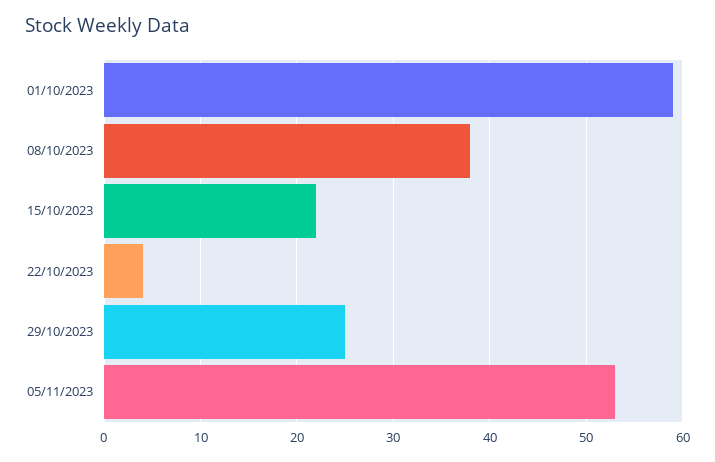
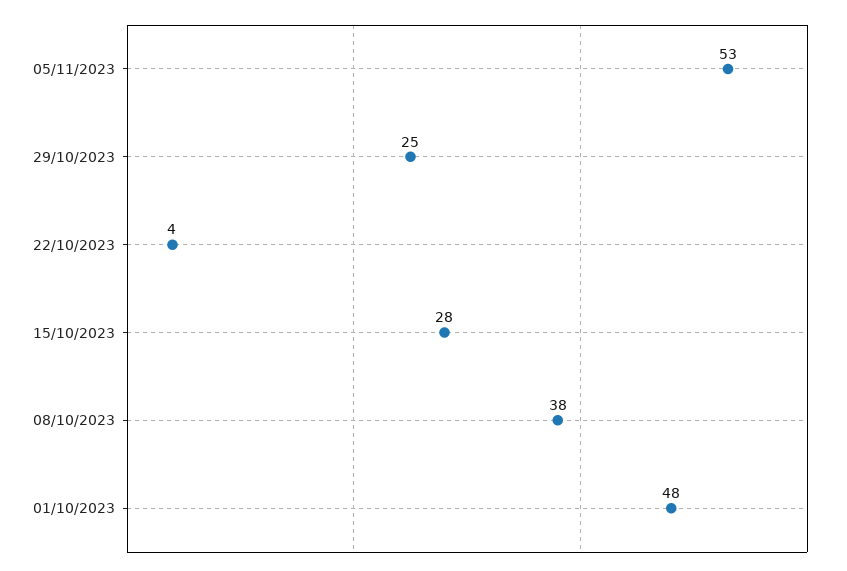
01/10/2023: 59 -> 48
15/10/2023: 22 -> 28

